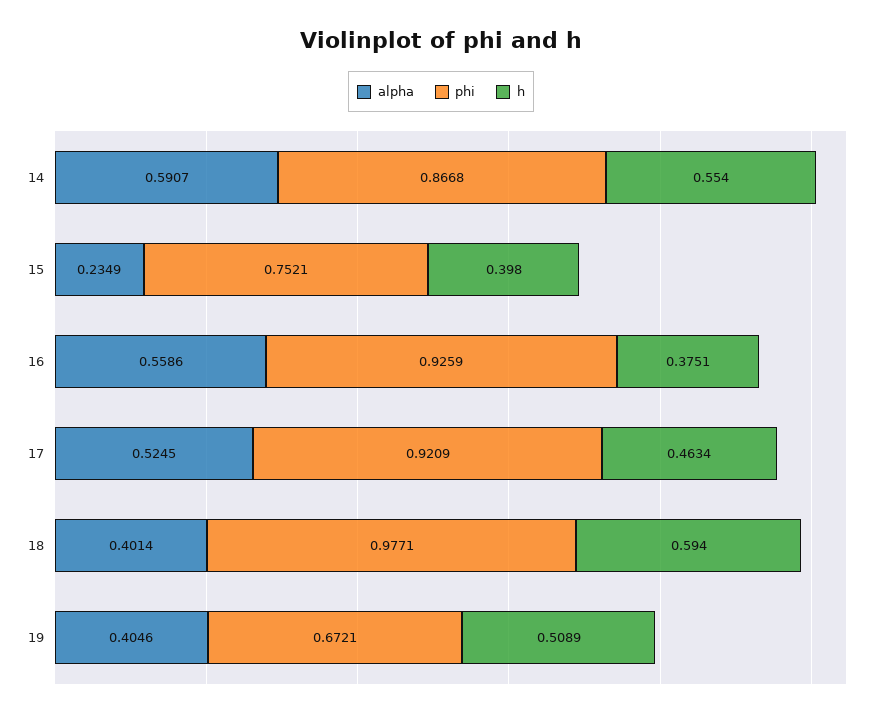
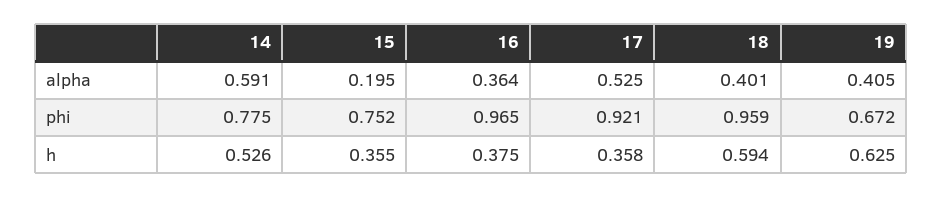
phi, 14: 0.8668 -> 0.775
h, 14: 0.554 -> 0.526
alpha, 15: 0.2349 -> 0.195
h, 15: 0.398 -> 0.355
alpha, 16: 0.5586 -> 0.364
phi, 16: 0.9259 -> 0.965
h, 17: 0.4634 -> 0.358
phi, 18: 0.9771 -> 0.959
h, 19: 0.5089 -> 0.625

